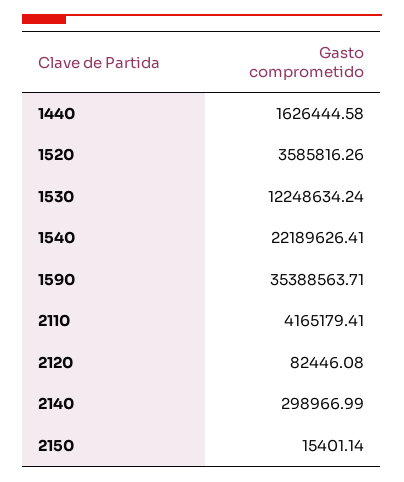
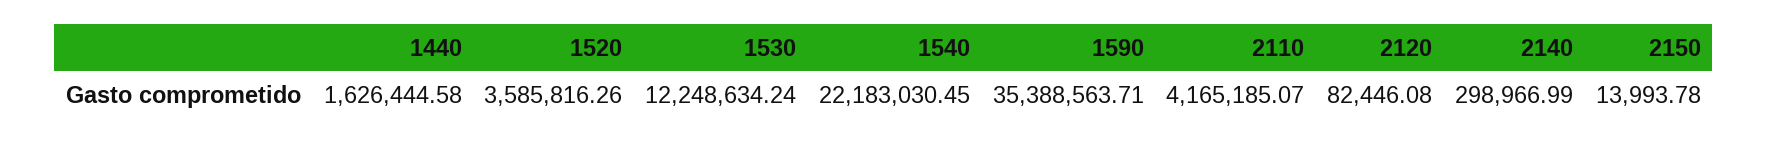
1540: 22189626.41 -> 22183030.45
2110: 4165179.41 -> 4165185.07
2150: 15401.14 -> 13993.78

